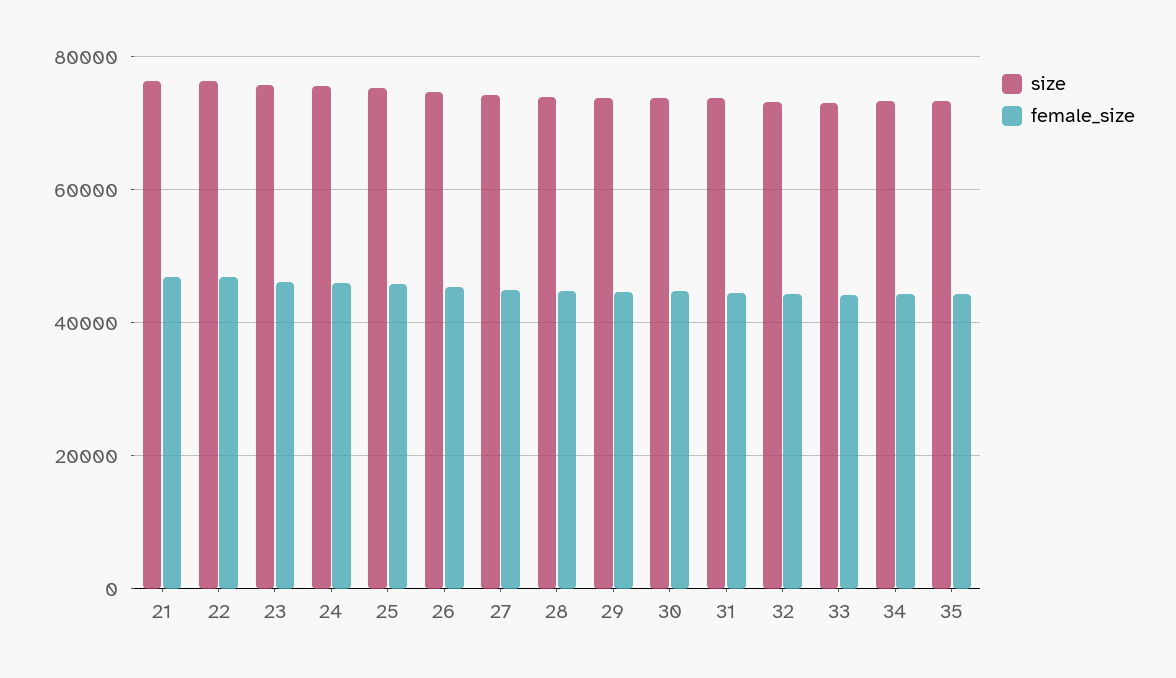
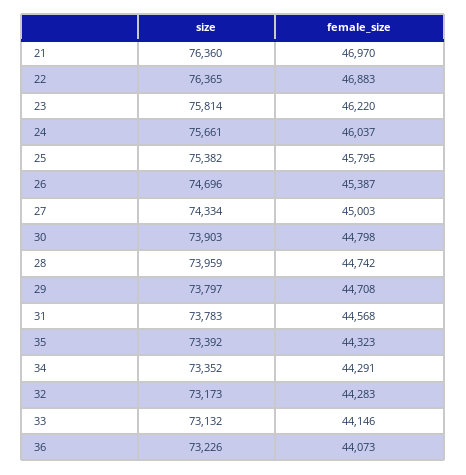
size, 36: none -> 73226
female_size, 36: none -> 44073

